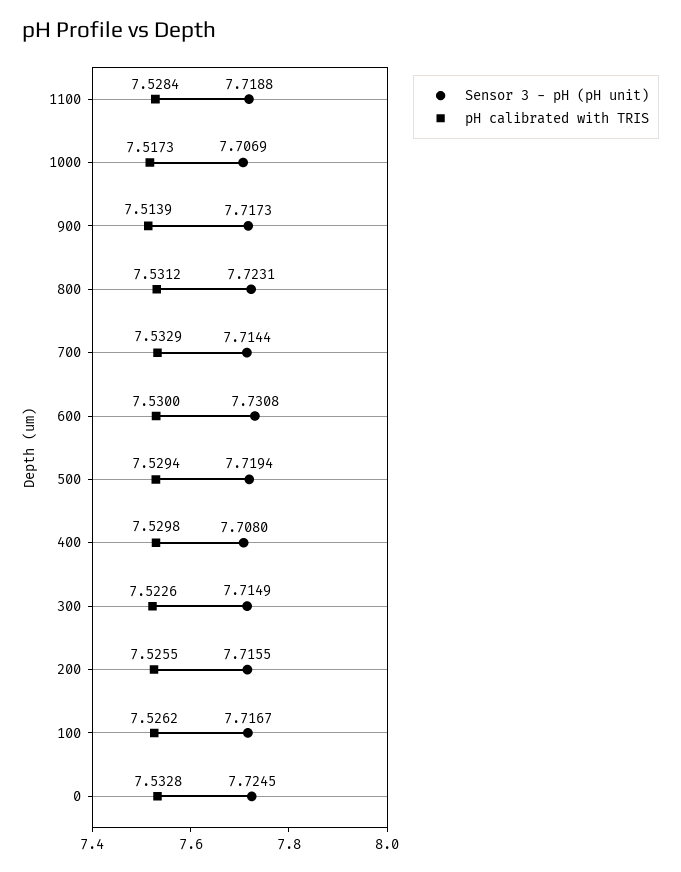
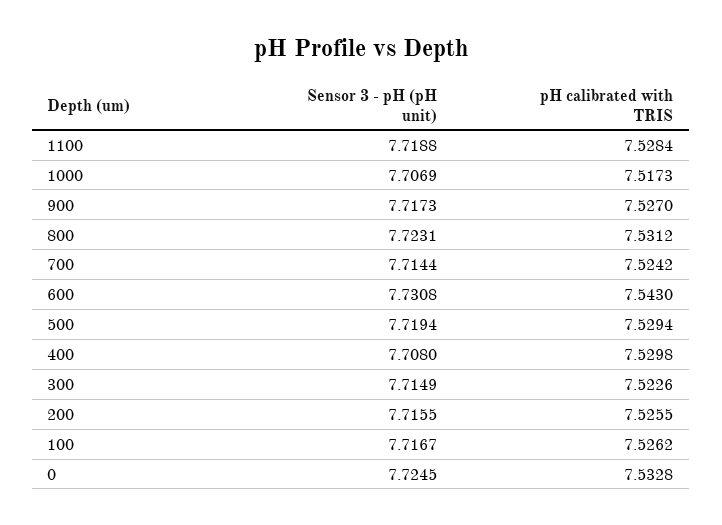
pH calibrated with TRIS, 900: 7.5139 -> 7.527
pH calibrated with TRIS, 700: 7.5329 -> 7.5242
pH calibrated with TRIS, 600: 7.53 -> 7.543

